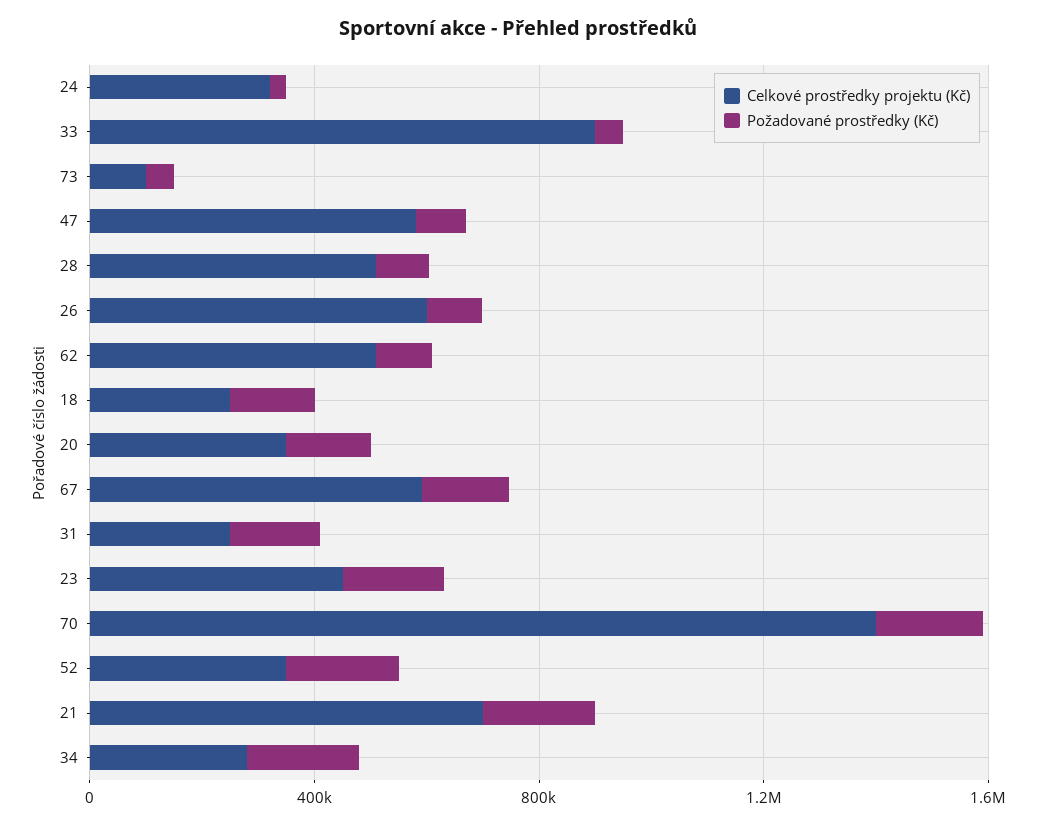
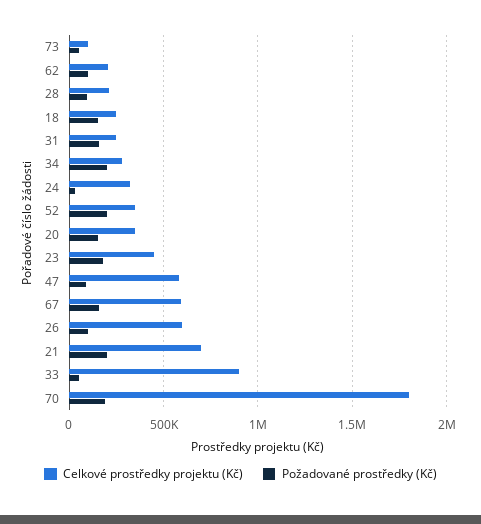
Celkové prostředky projektu (Kč), 28: 500000 -> 200000
Celkové prostředky projektu (Kč), 62: 500000 -> 200000
Celkové prostředky projektu (Kč), 70: 1400000 -> 1800000

